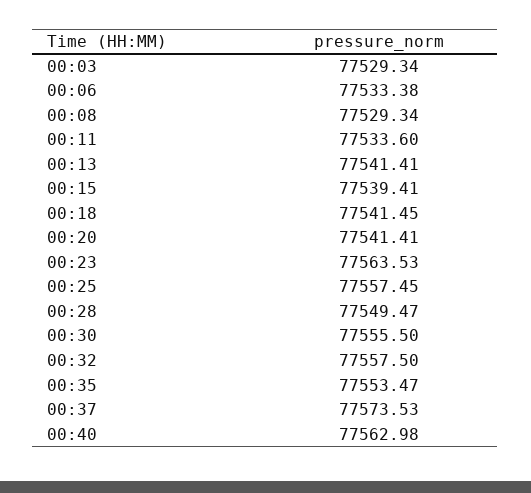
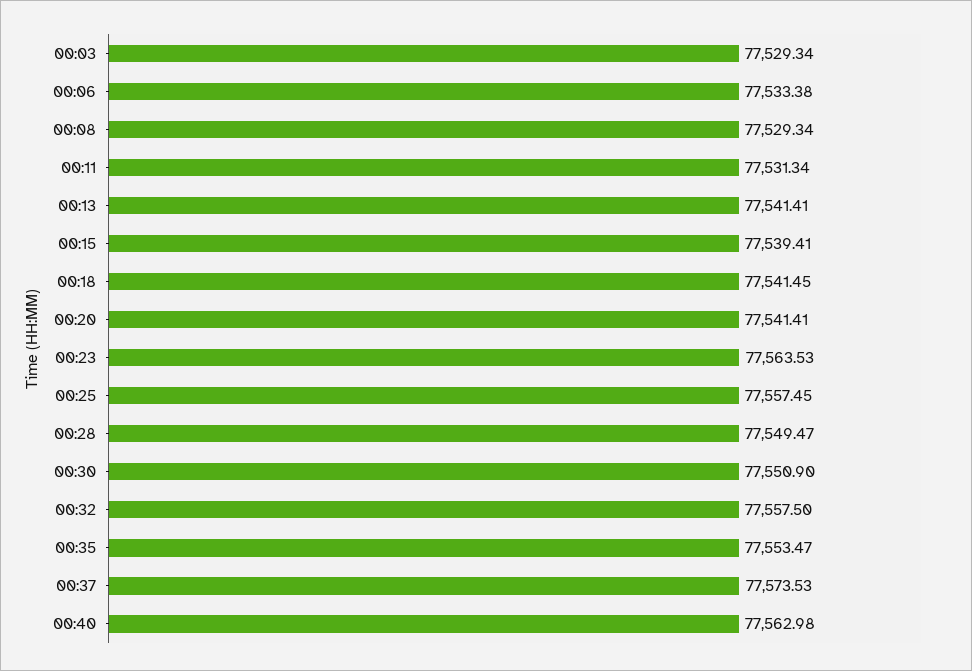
00:11: 77533.6 -> 77531.34
00:30: 77555.5 -> 77550.9

